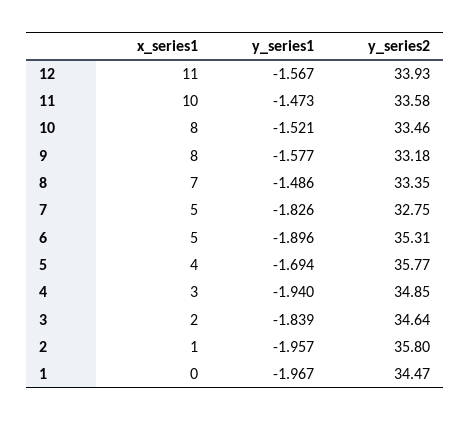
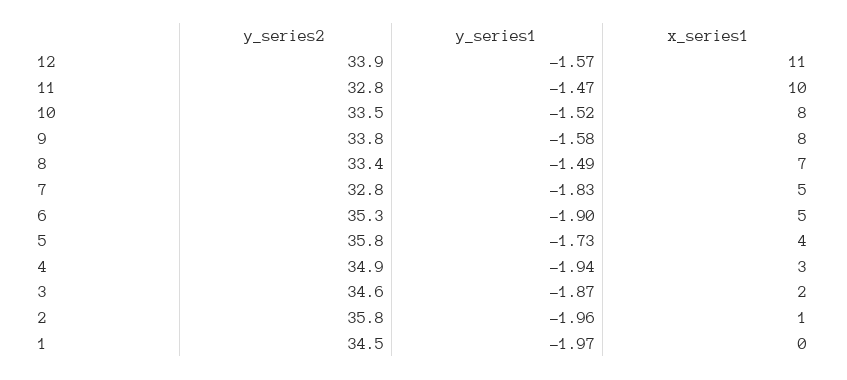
y_series2, 11: 33.58 -> 32.8
y_series2, 9: 33.18 -> 33.8
y_series1, 5: -1.694 -> -1.73
y_series1, 3: -1.839 -> -1.87

